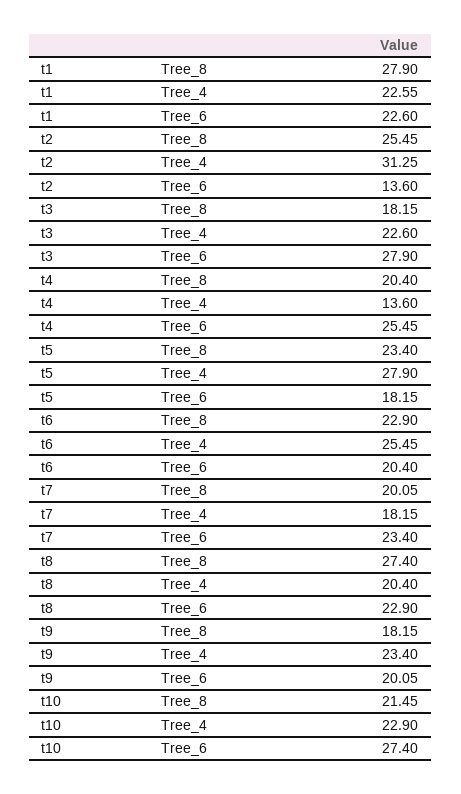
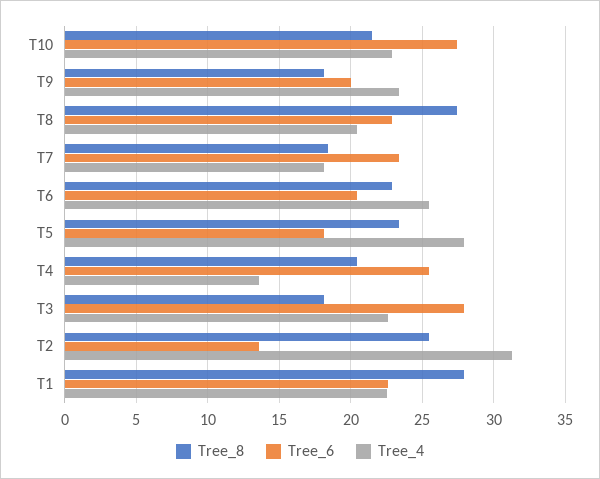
Tree_8, t7: 20.05 -> 18.5

